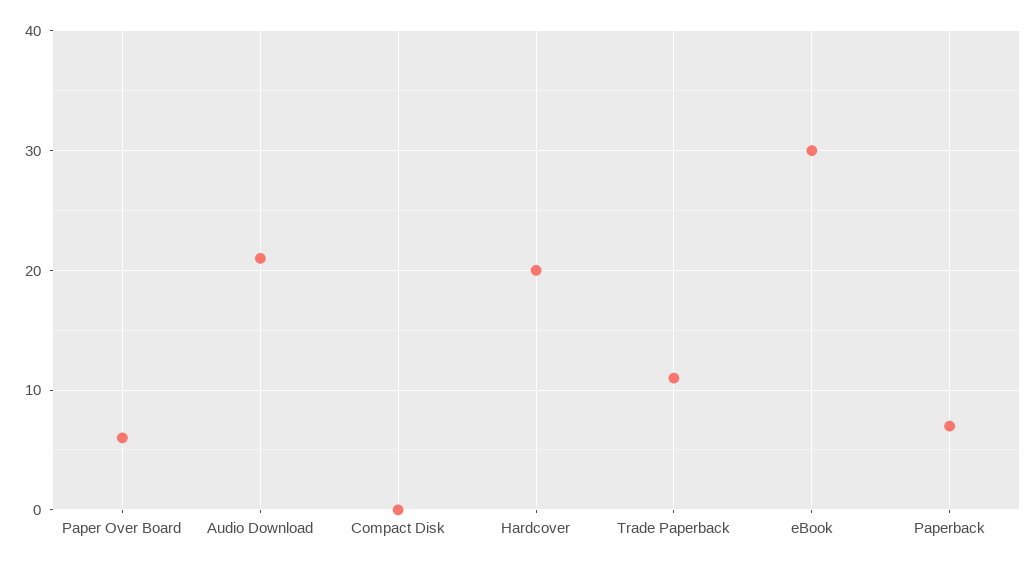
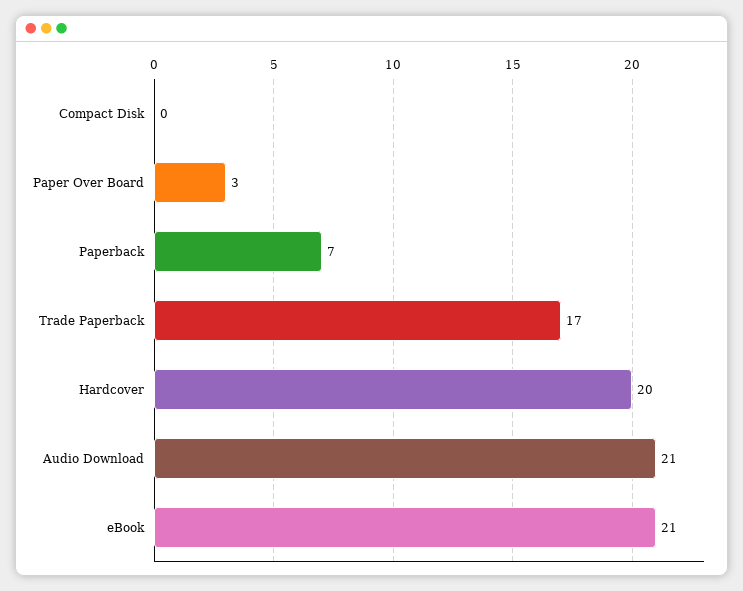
Paper Over Board: 6 -> 3
Trade Paperback: 11 -> 17
eBook: 30 -> 21

